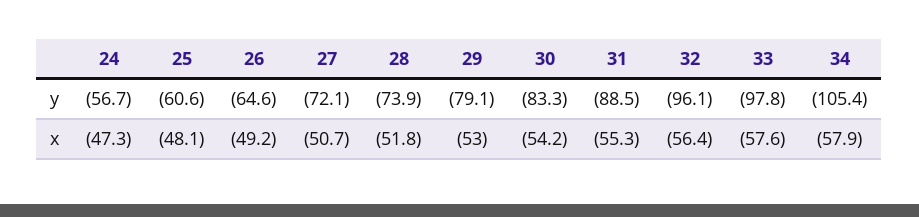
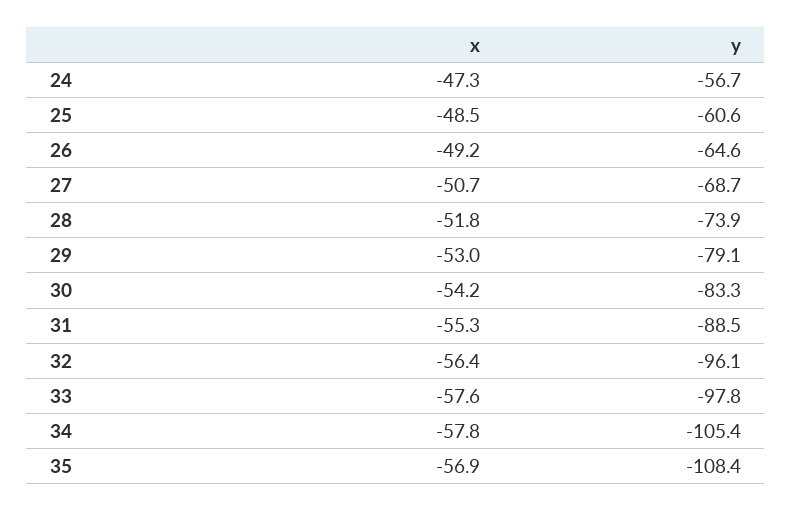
27, y: -72.1 -> -68.7
25, x: -48.1 -> -48.5
34, x: -57.9 -> -57.8
35, x: none -> -56.9
35, y: none -> -108.4

